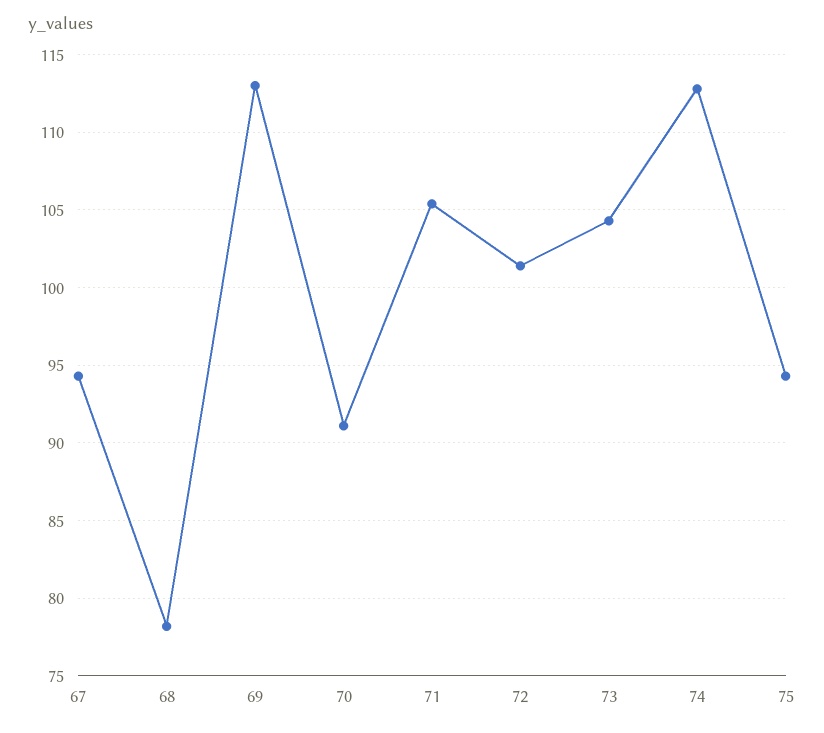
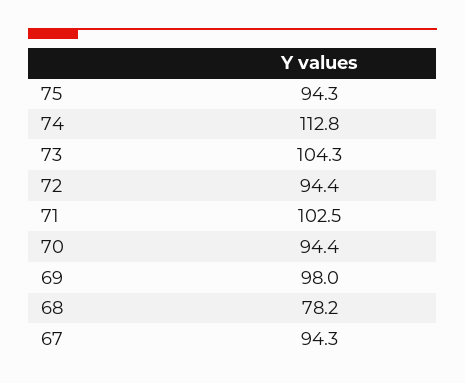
69: 113 -> 98
70: 91 -> 94.4
71: 105.5 -> 102.5
72: 101.5 -> 94.4

